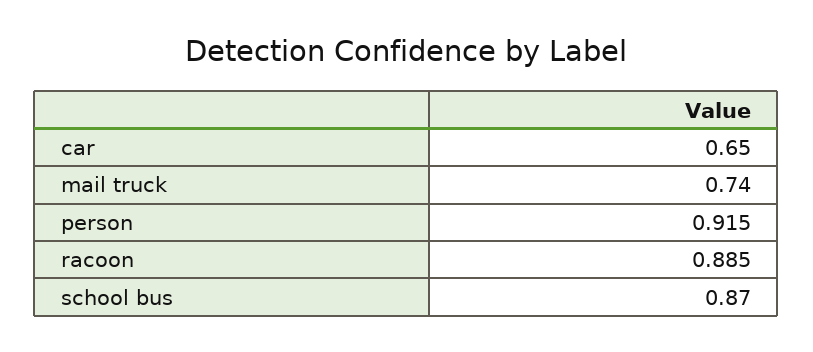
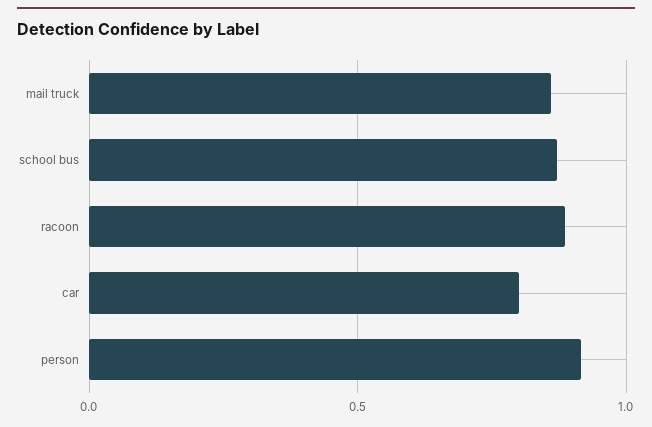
car: 0.65 -> 0.8
mail truck: 0.74 -> 0.85

